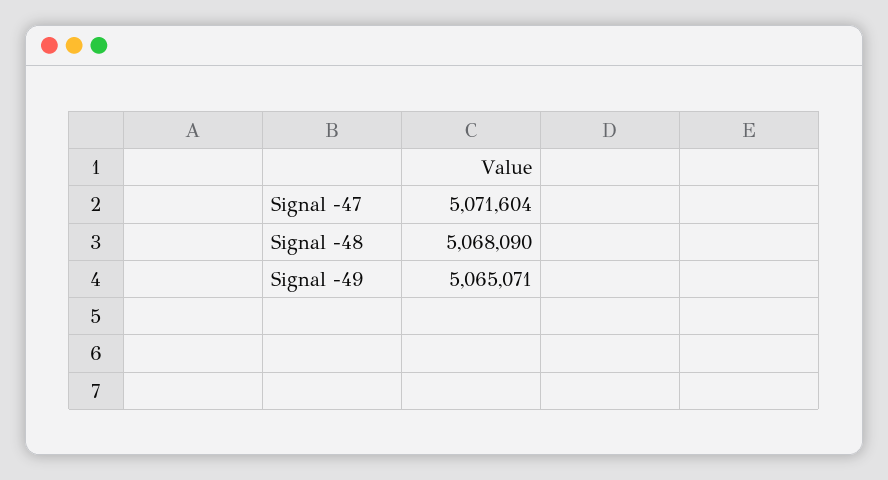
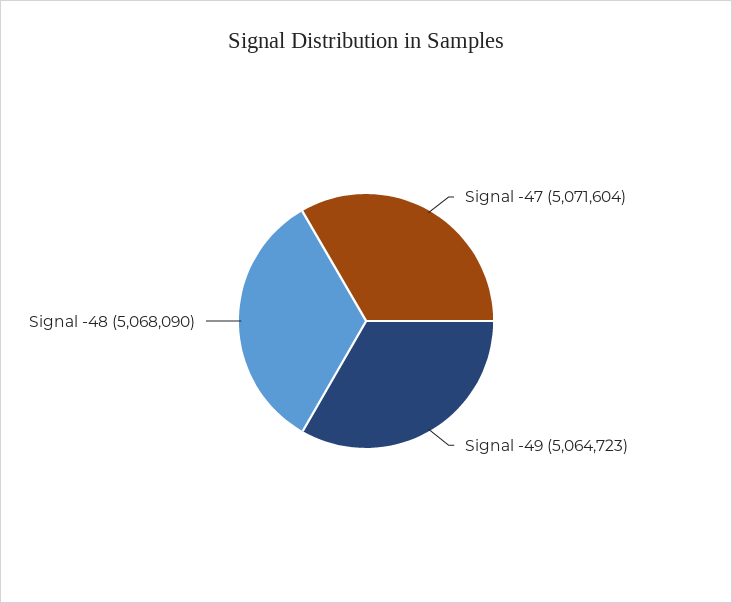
Signal -49: 5065071 -> 5064723

